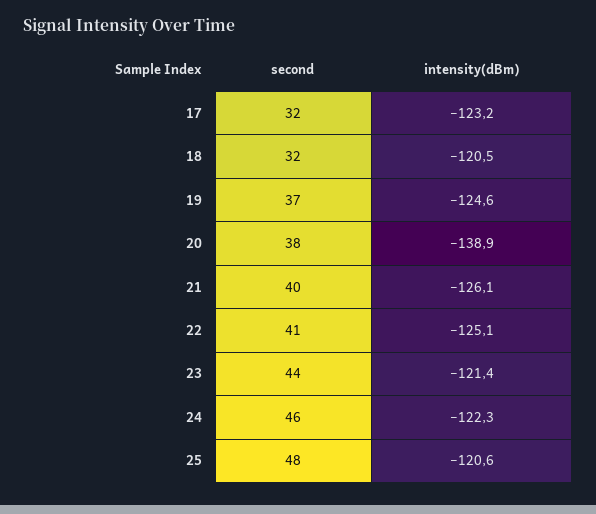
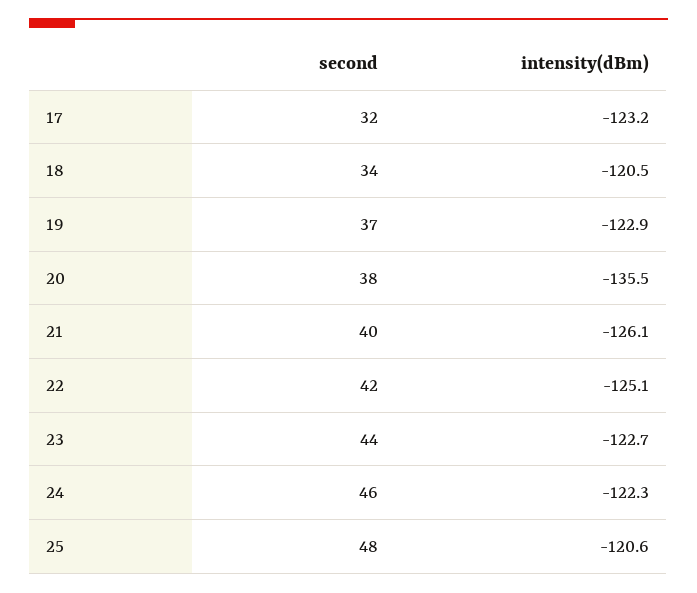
second, 18: 32 -> 34
intensity(dBm), 19: -124.6 -> -122.9
intensity(dBm), 20: -138.9 -> -135.5
second, 22: 41 -> 42
intensity(dBm), 23: -121.4 -> -122.7

